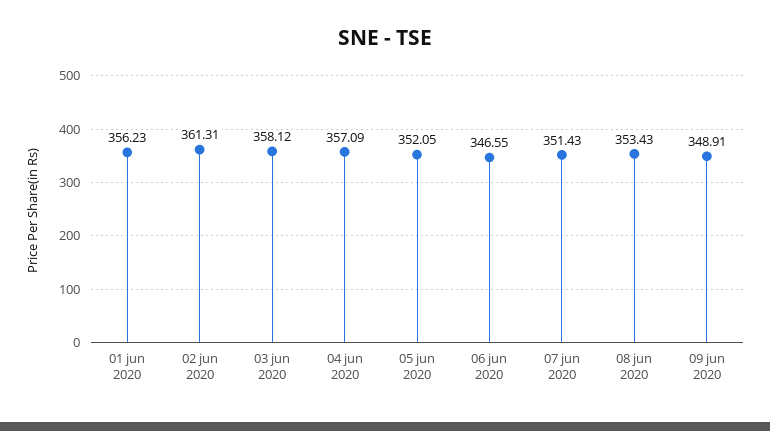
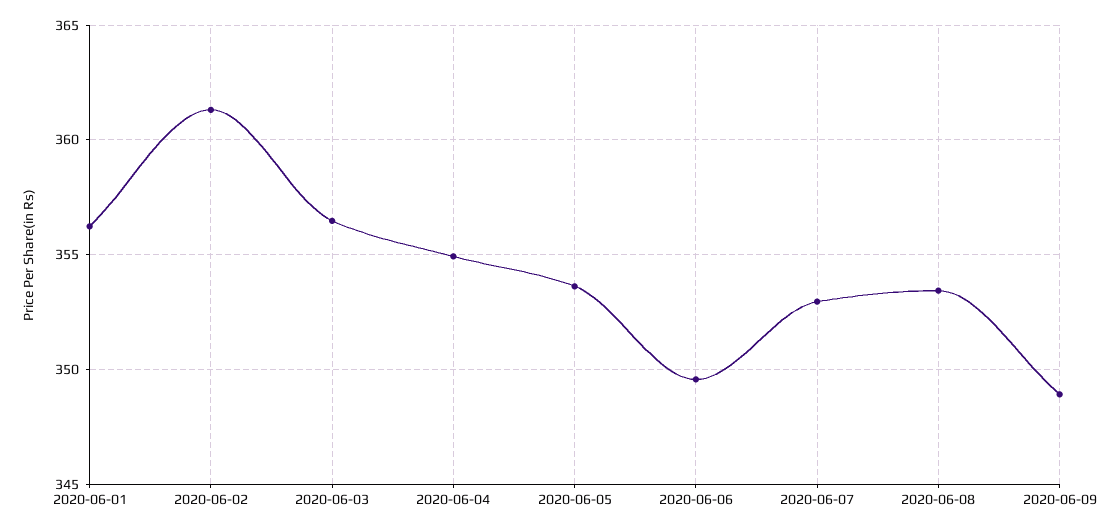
03 jun 2020: 358.12 -> 356.5
04 jun 2020: 357.09 -> 355
05 jun 2020: 352.05 -> 353.5
06 jun 2020: 346.55 -> 349.5
07 jun 2020: 351.43 -> 353

